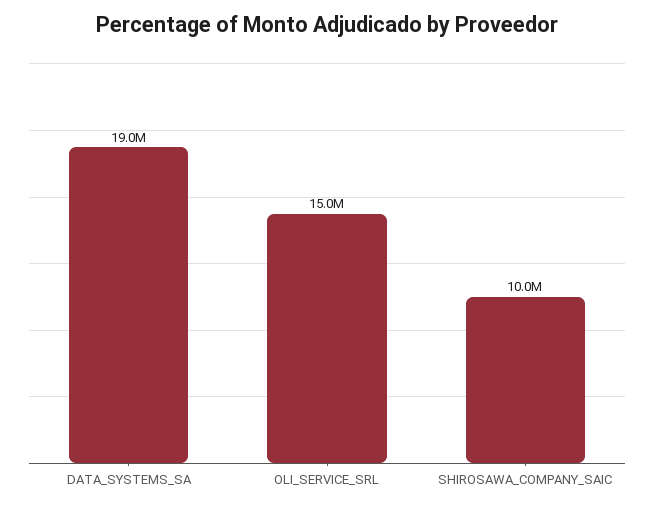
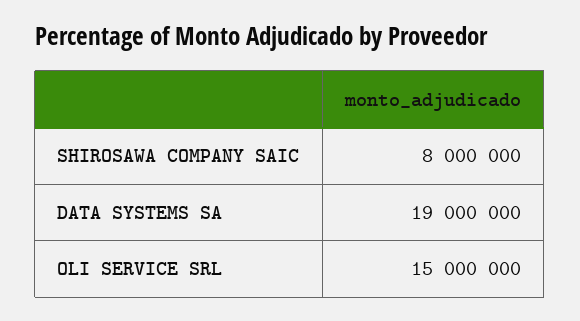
SHIROSAWA_COMPANY_SAIC: 10000000 -> 8000000

